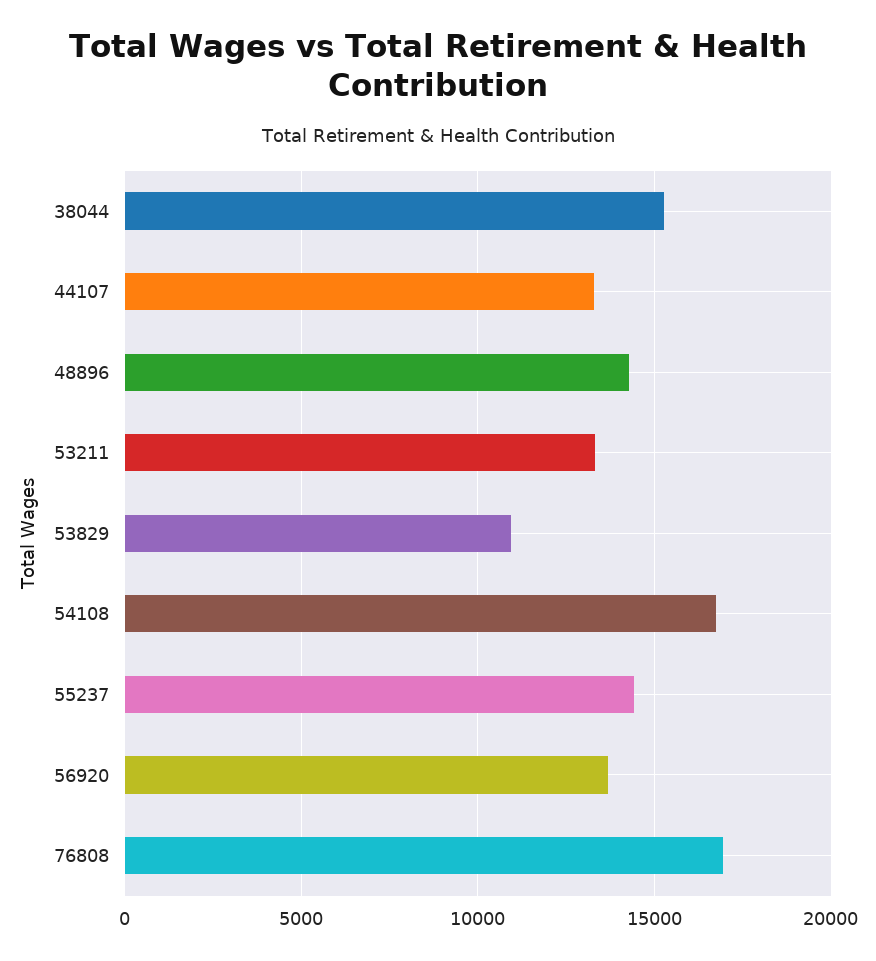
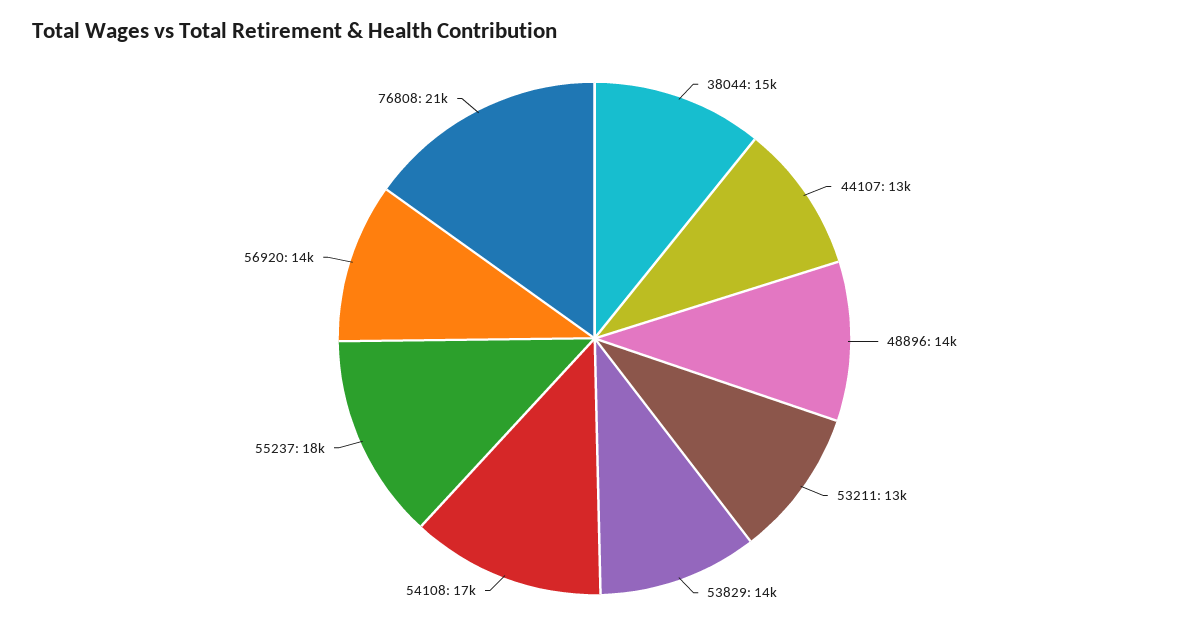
53829: 11000 -> 14000
55237: 14500 -> 18000
76808: 17000 -> 21000

